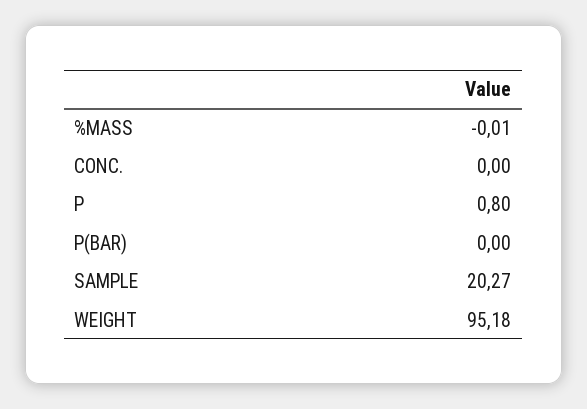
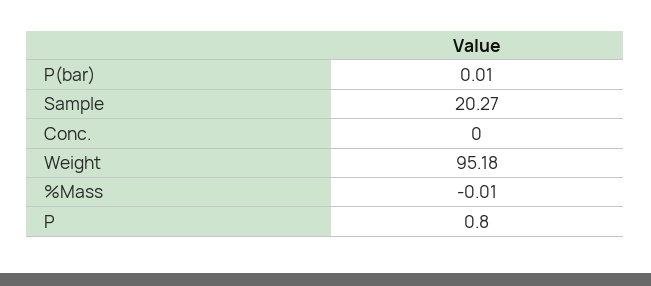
P(BAR): 0 -> 0.01

